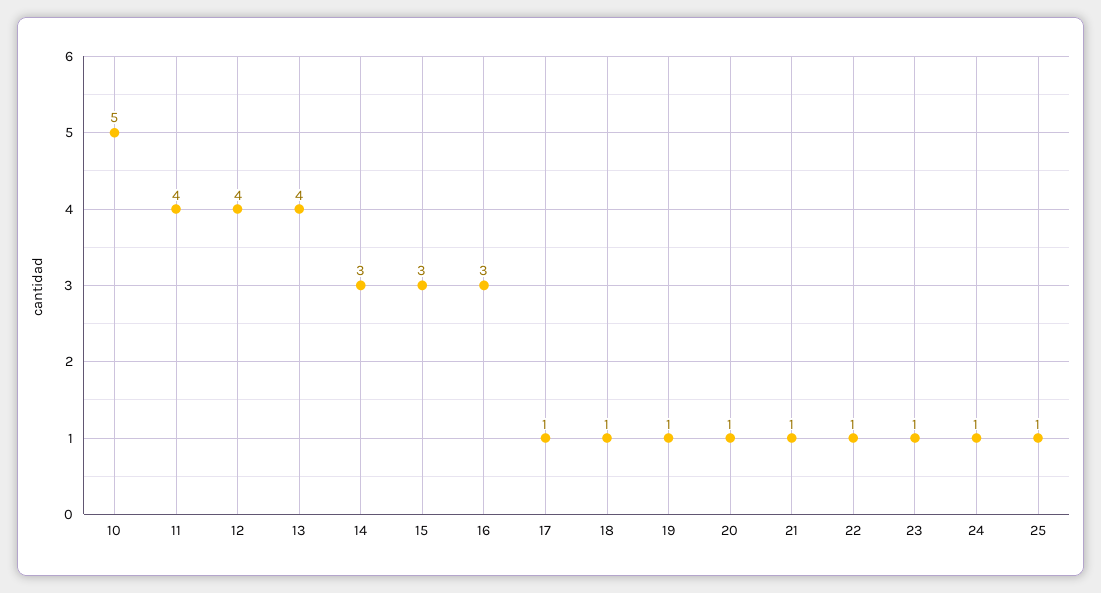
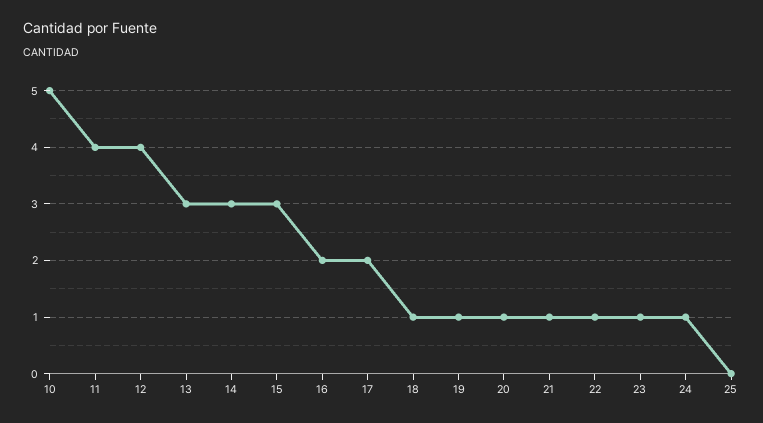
13: 4 -> 3
16: 3 -> 2
17: 1 -> 2
25: 1 -> 0

